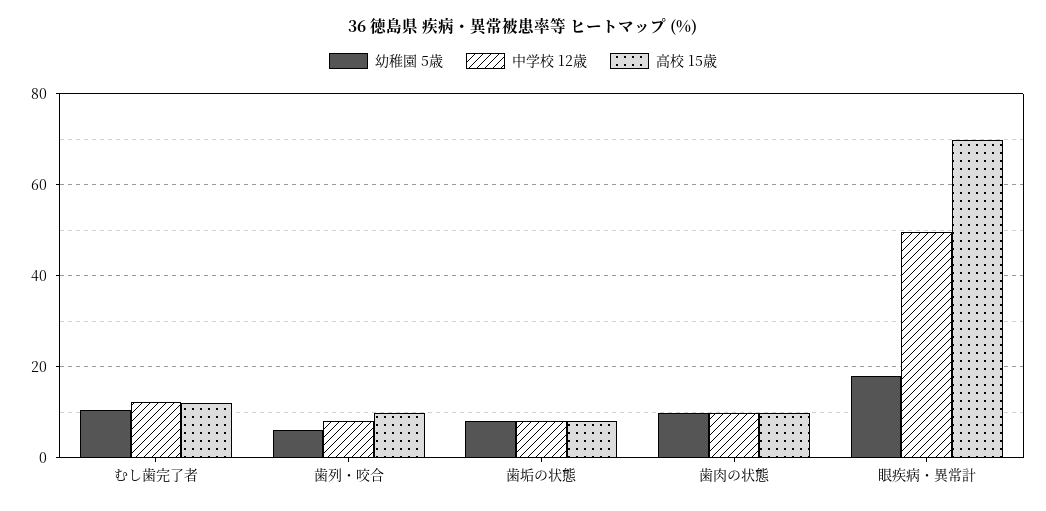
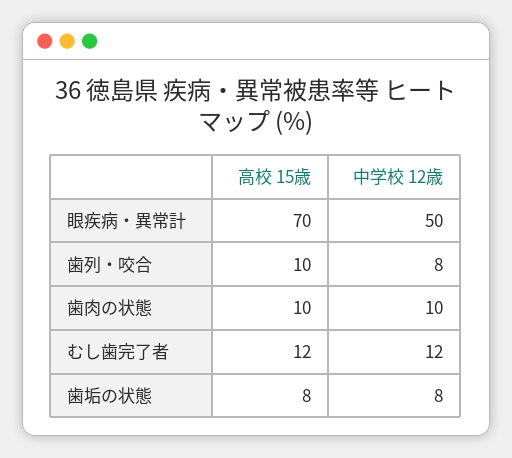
幼稚園 5歳, むし歯完了者: 10 -> none
幼稚園 5歳, 歯列・咬合: 6 -> none
幼稚園 5歳, 歯垢の状態: 8 -> none
幼稚園 5歳, 歯肉の状態: 10 -> none
幼稚園 5歳, 眼疾病・異常計: 18 -> none

